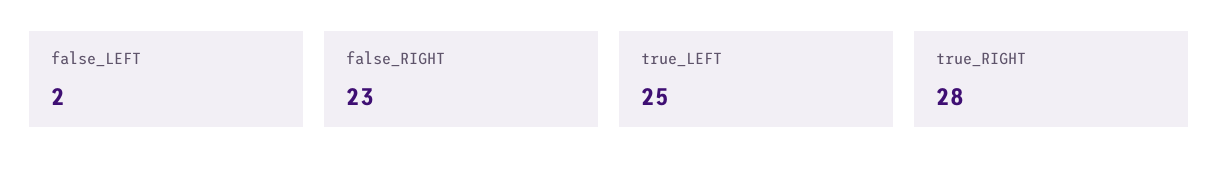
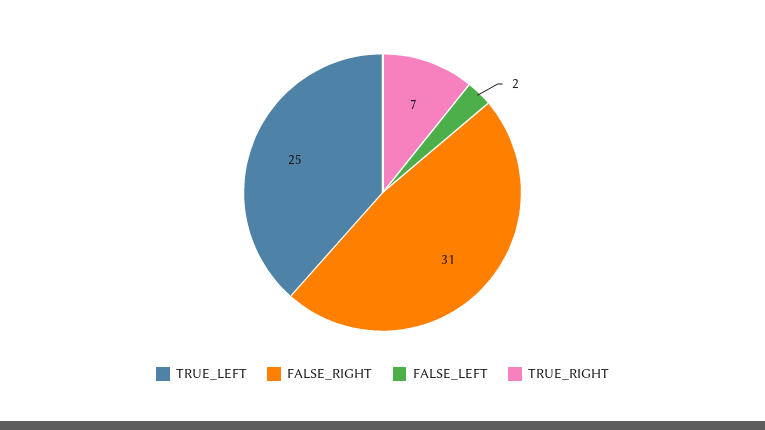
false_RIGHT: 23 -> 31
true_RIGHT: 28 -> 7

